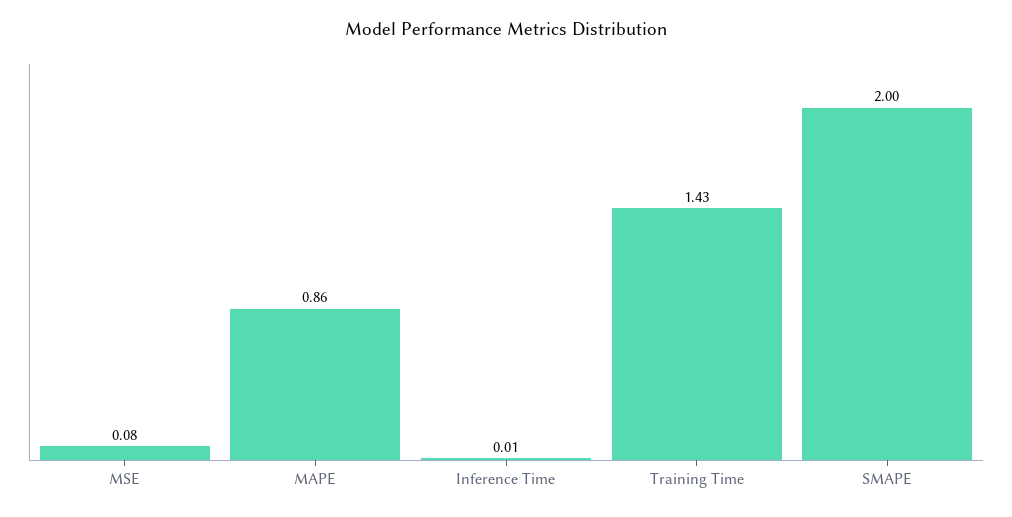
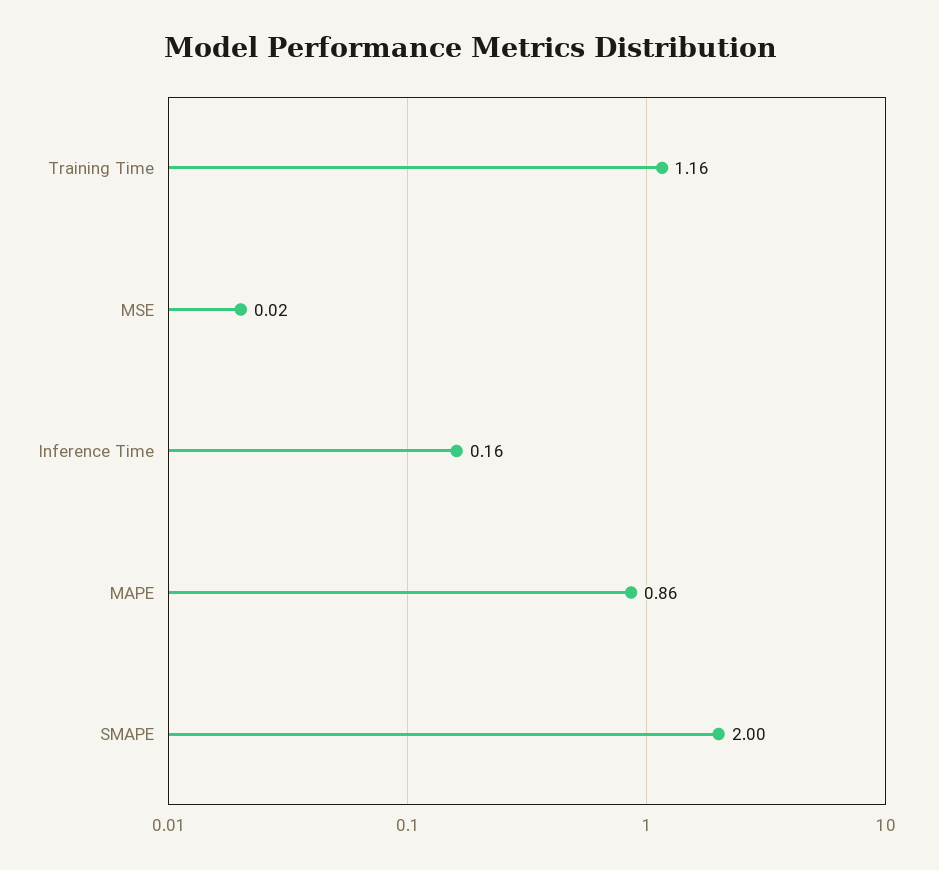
MSE: 0.08 -> 0.02
Inference Time: 0.01 -> 0.16
Training Time: 1.43 -> 1.16

